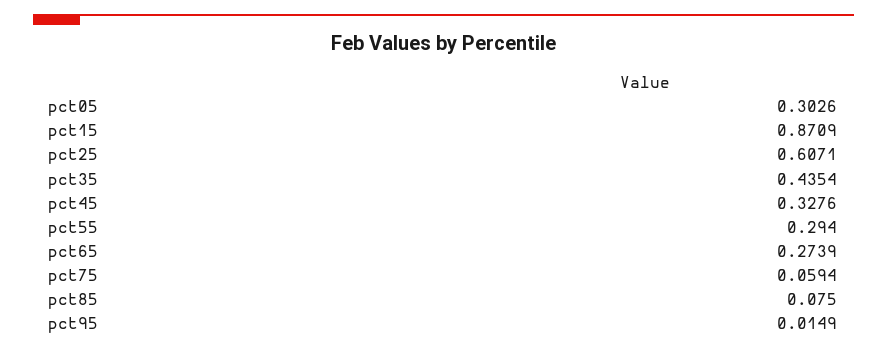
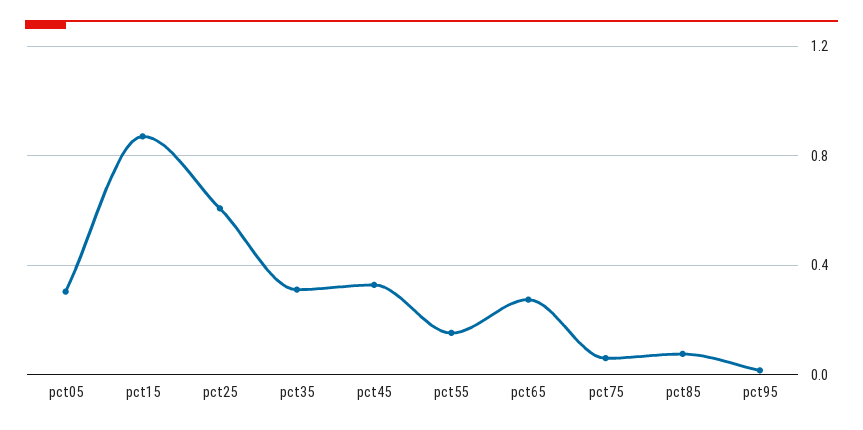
pct35: 0.4354 -> 0.3
pct55: 0.294 -> 0.15

